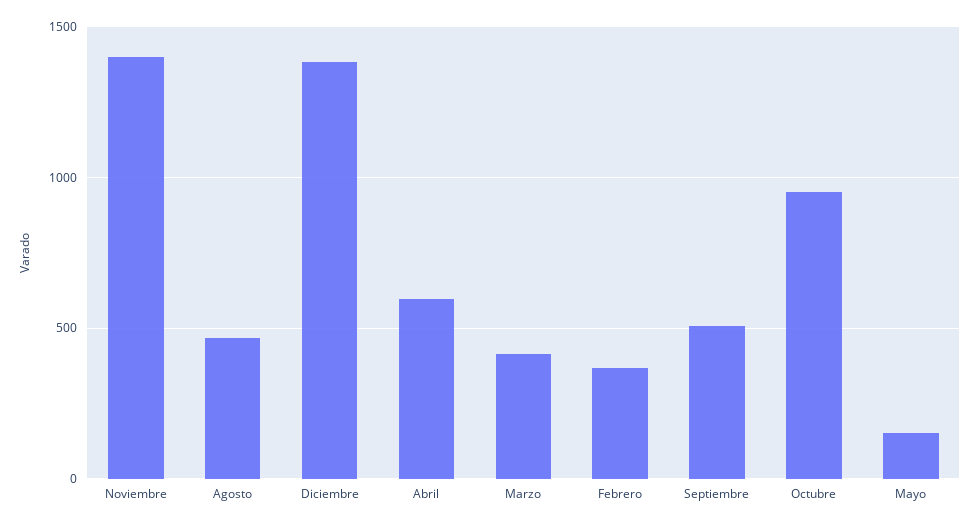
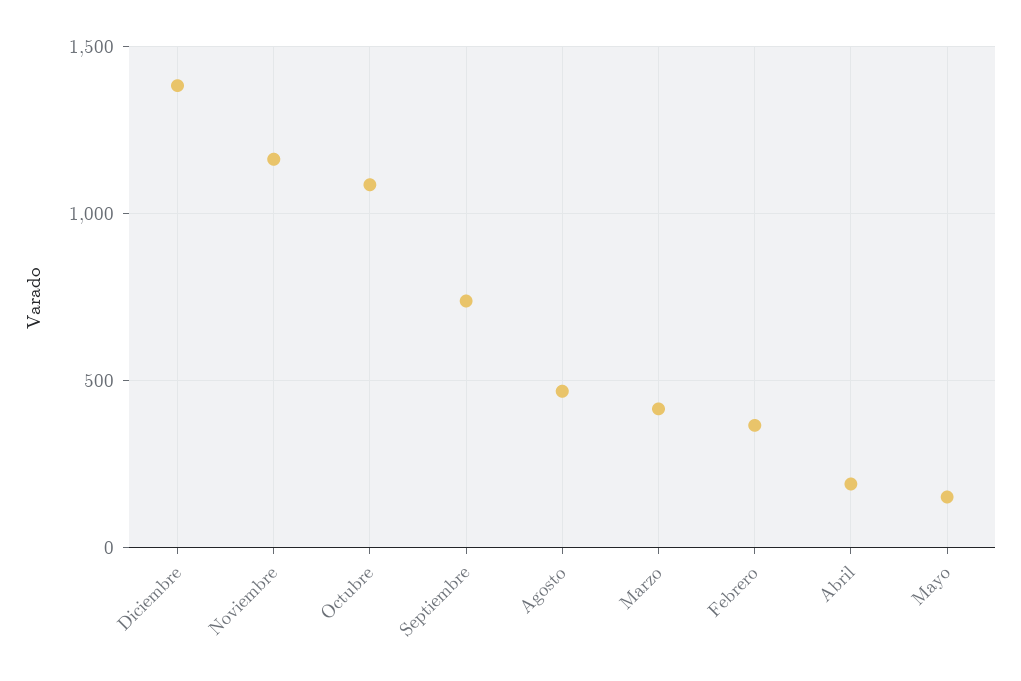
Noviembre: 1400 -> 1150
Abril: 600 -> 200
Septiembre: 500 -> 750
Octubre: 950 -> 1100

